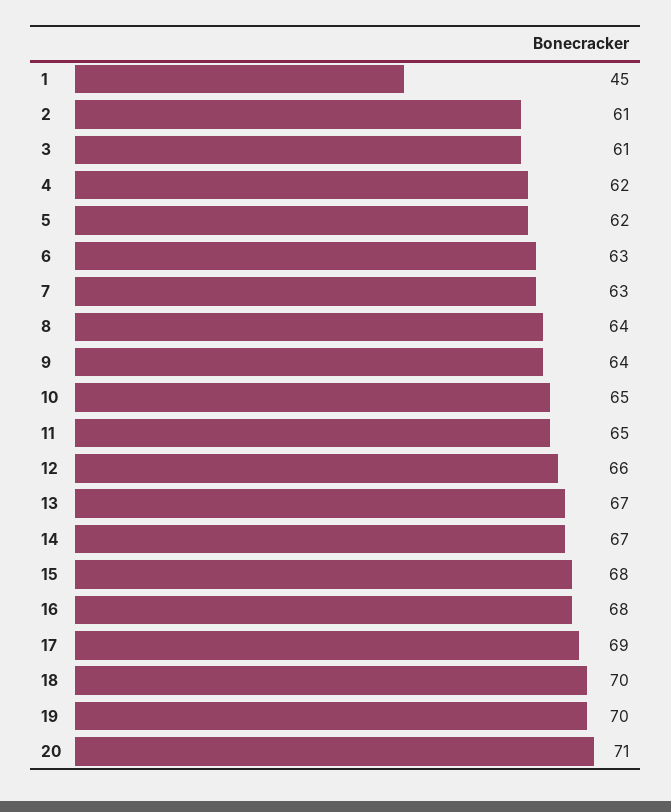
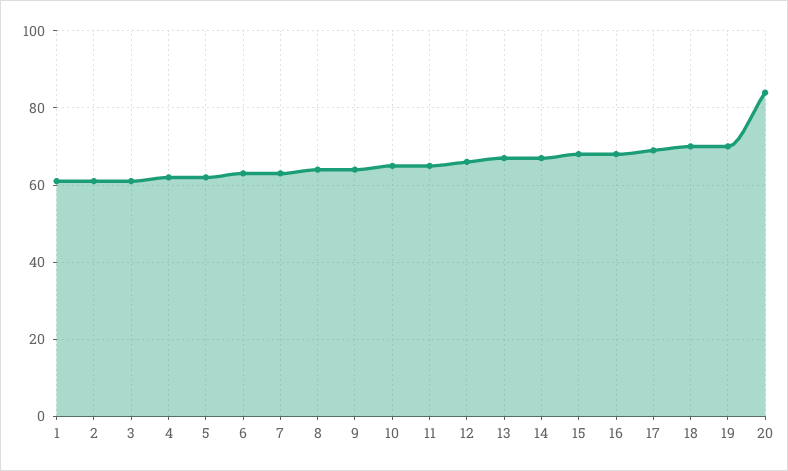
1: 45 -> 60
20: 71 -> 85

